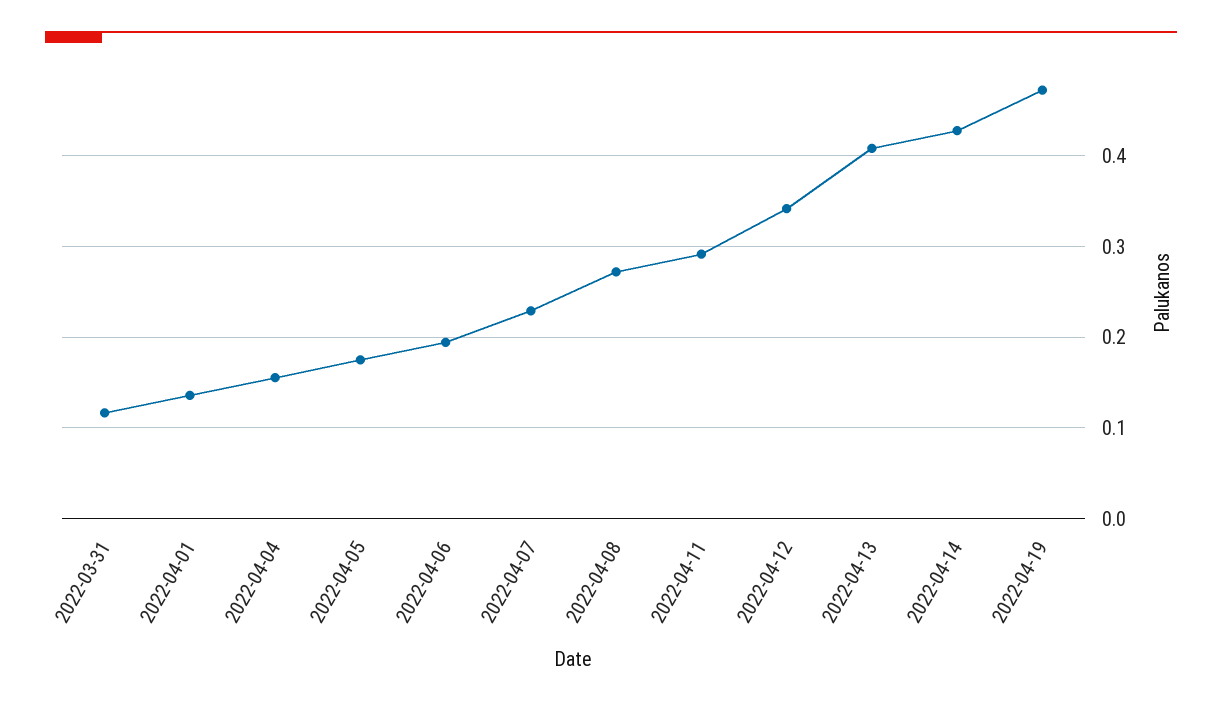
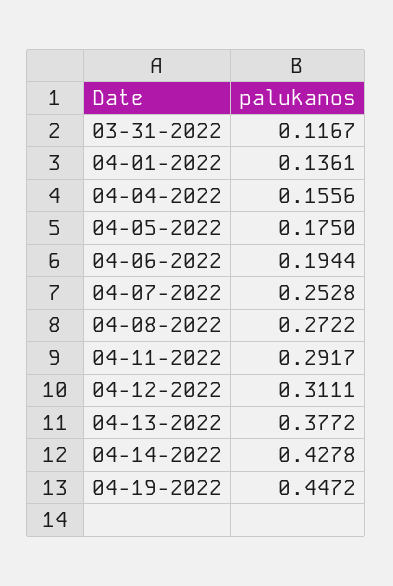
2022-04-07: 0.23 -> 0.2528
2022-04-12: 0.34 -> 0.3111
2022-04-13: 0.41 -> 0.3772
2022-04-19: 0.47 -> 0.4472

